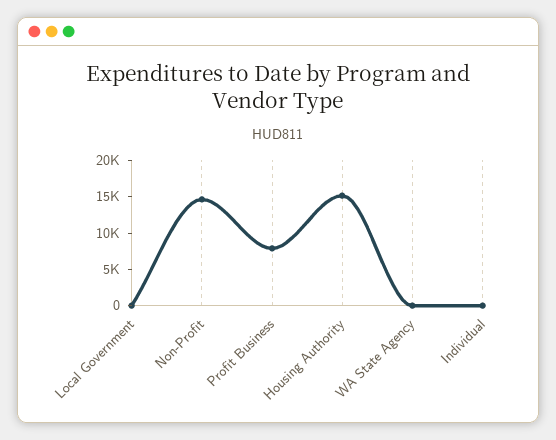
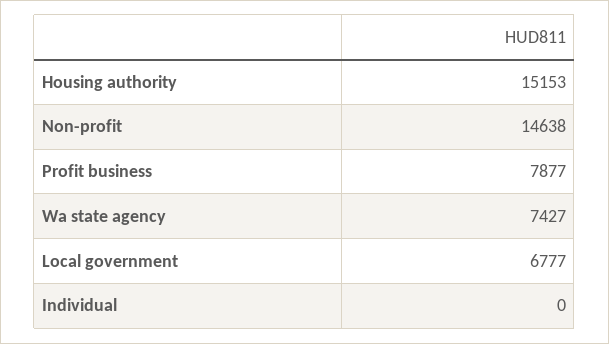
Local Government: 0 -> 6777
WA State Agency: 0 -> 7427

